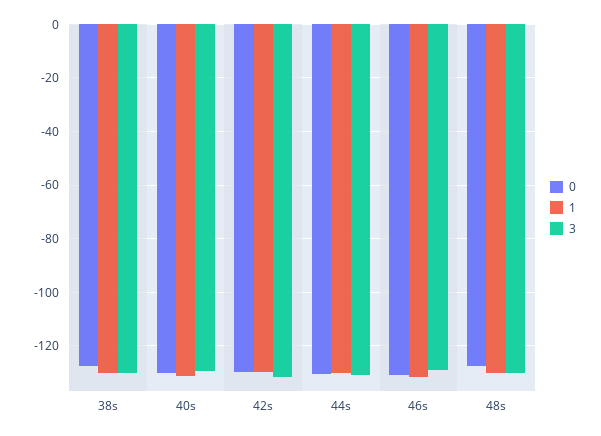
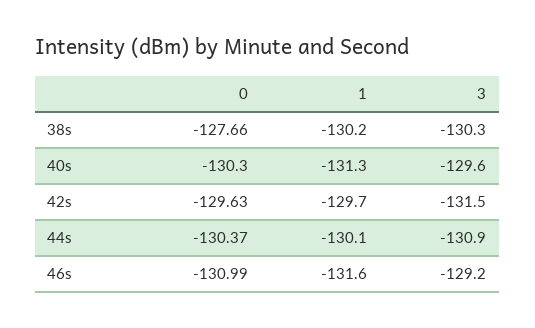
0, 48s: -127.5 -> none
1, 48s: -130 -> none
3, 48s: -130 -> none

